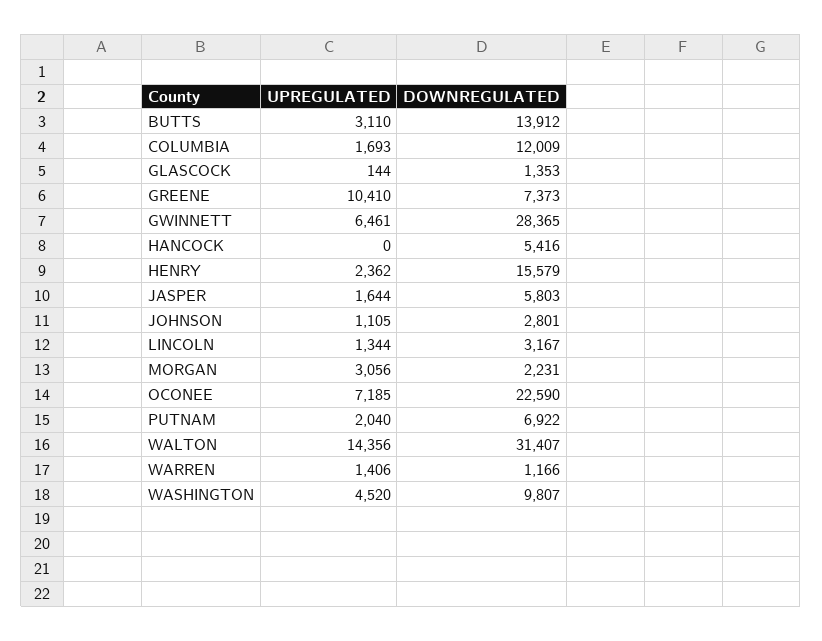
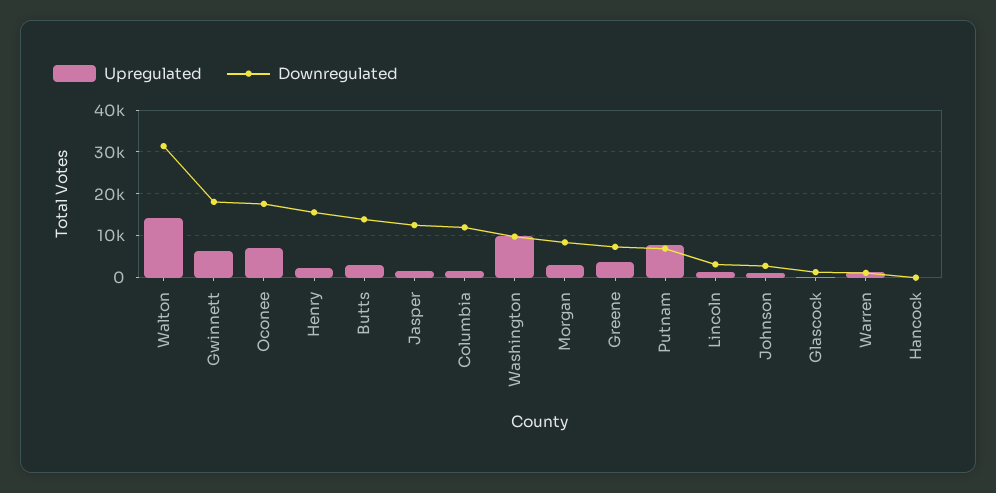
UPREGULATED, GREENE: 10410 -> 4000
DOWNREGULATED, GWINNETT: 28365 -> 18000
DOWNREGULATED, HANCOCK: 5416 -> 0
DOWNREGULATED, JASPER: 5803 -> 12000
DOWNREGULATED, MORGAN: 2231 -> 8000
DOWNREGULATED, OCONEE: 22590 -> 18000
UPREGULATED, PUTNAM: 2040 -> 8000
UPREGULATED, WASHINGTON: 4520 -> 10000

